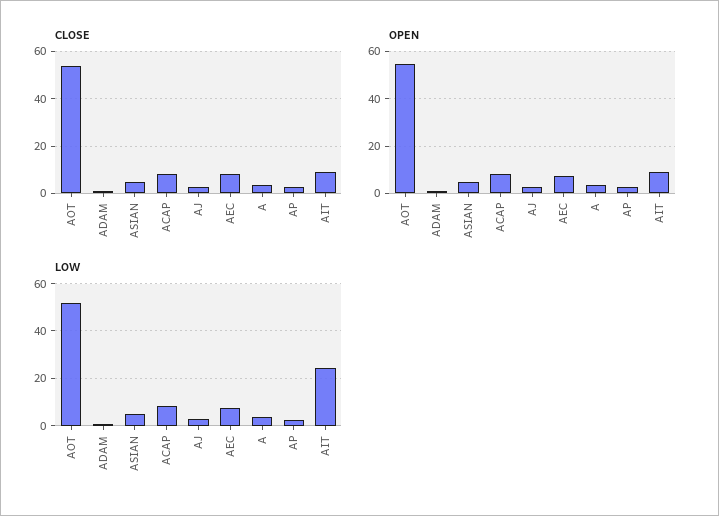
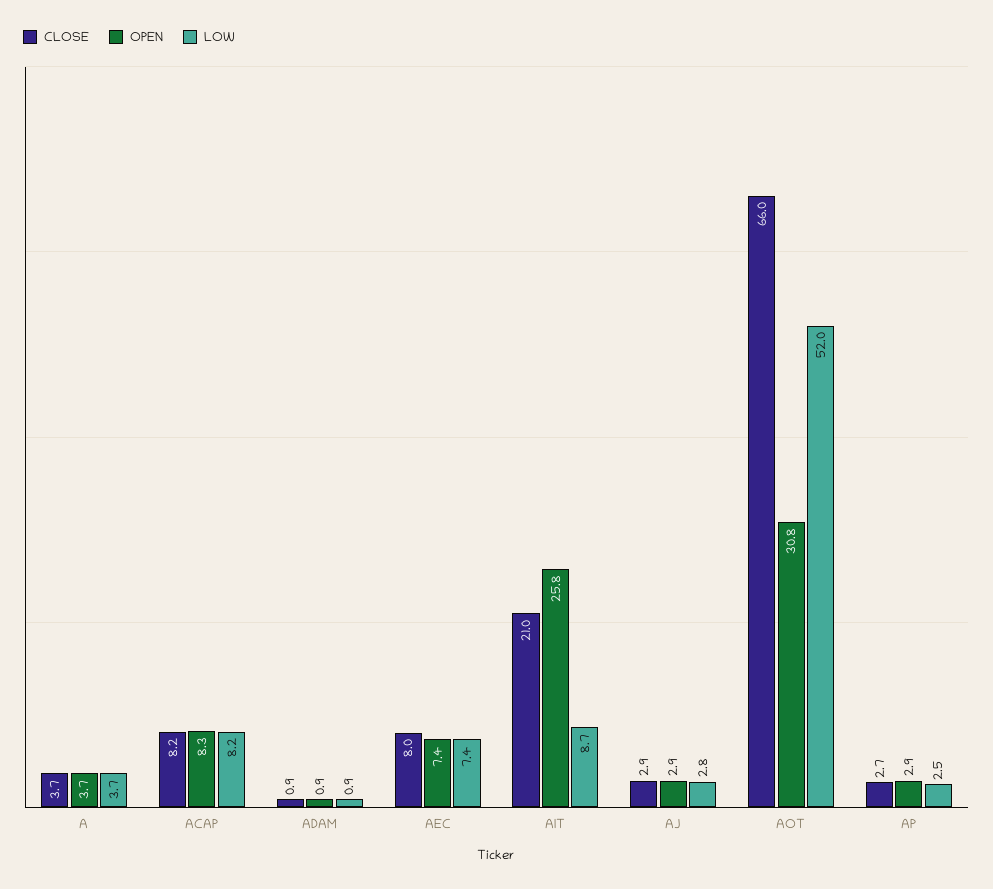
CLOSE, AOT: 55 -> 66
CLOSE, ASIAN: 5 -> none
CLOSE, AIT: 10 -> 21
OPEN, AOT: 55 -> 30.8
OPEN, ASIAN: 5 -> none
OPEN, AIT: 10 -> 25.8
LOW, ASIAN: 5 -> none
LOW, AIT: 25 -> 8.7

